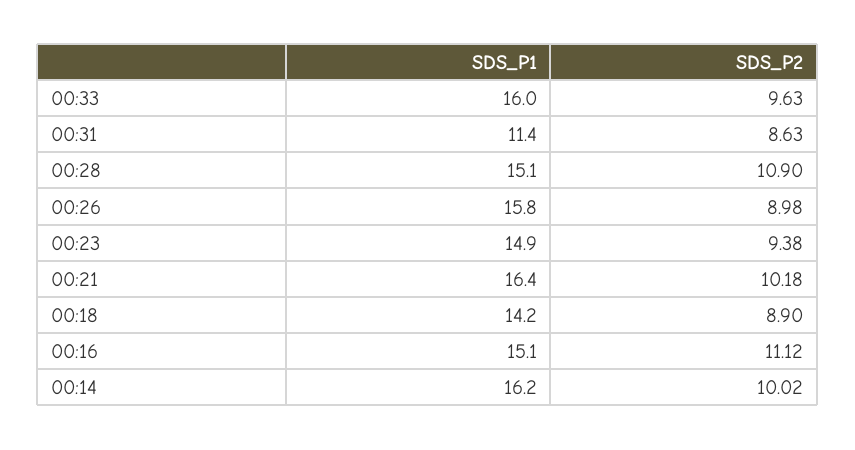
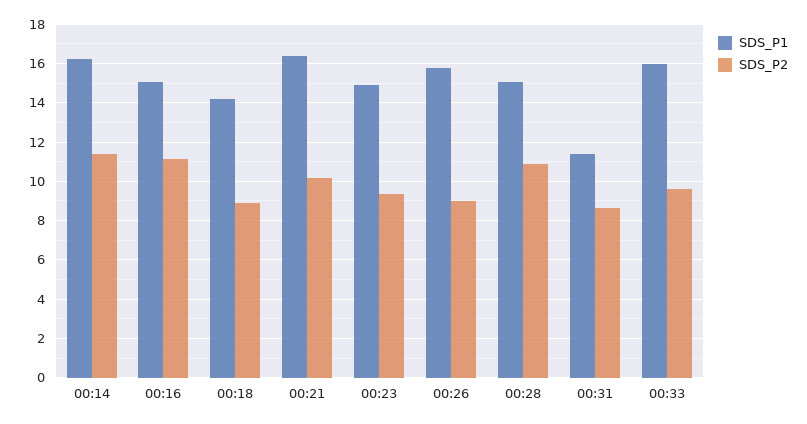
SDS_P2, 00:14: 10.02 -> 11.5

